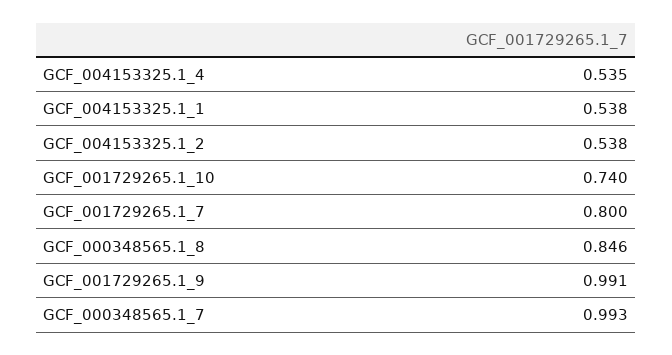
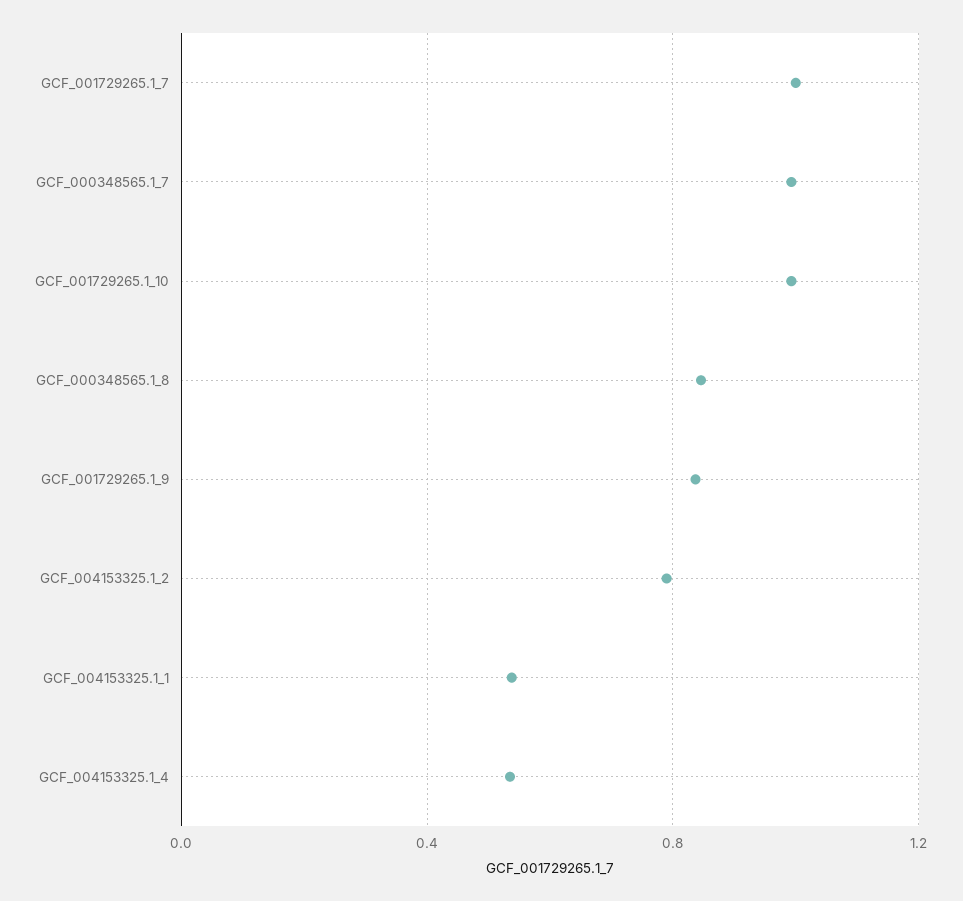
GCF_004153325.1_2: 0.538 -> 0.8
GCF_001729265.1_10: 0.74 -> 1
GCF_001729265.1_7: 0.8 -> 1
GCF_001729265.1_9: 0.991 -> 0.85

